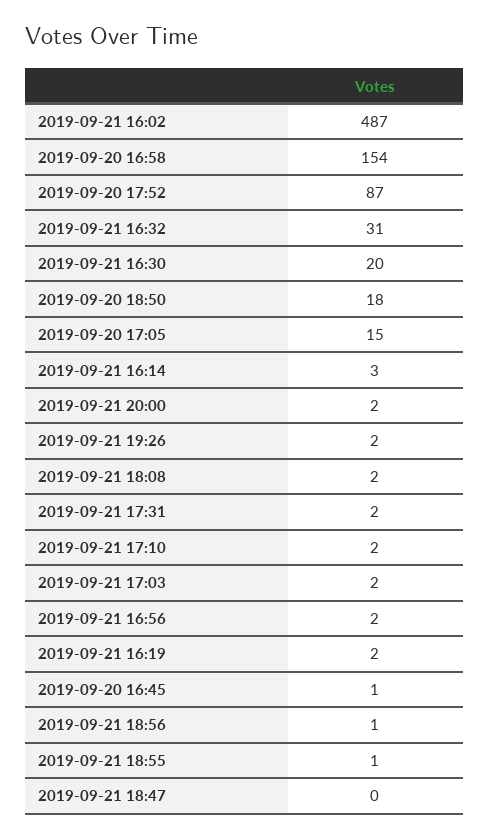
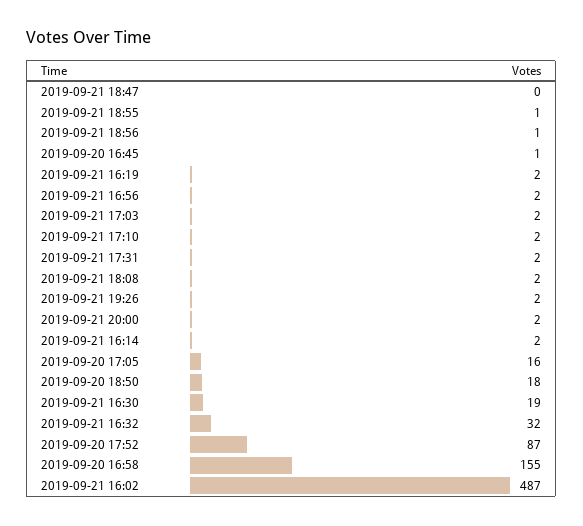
2019-09-20 16:58: 154 -> 155
2019-09-21 16:32: 31 -> 32
2019-09-21 16:30: 20 -> 19
2019-09-20 17:05: 15 -> 16
2019-09-21 16:14: 3 -> 2

